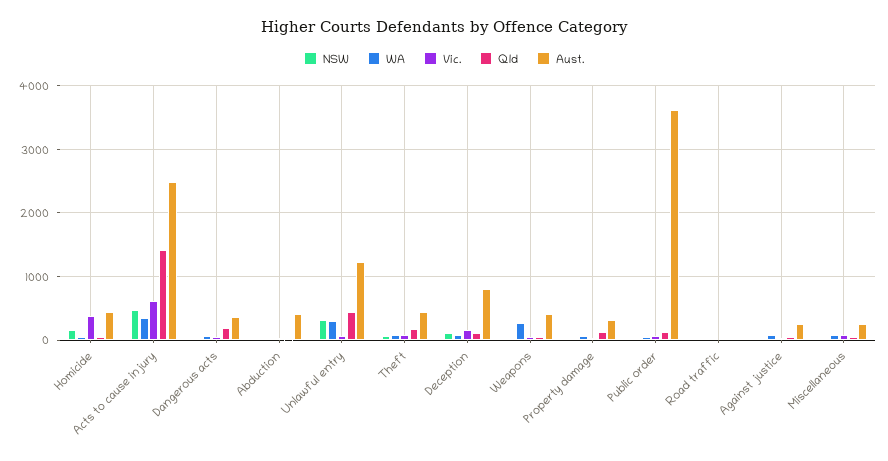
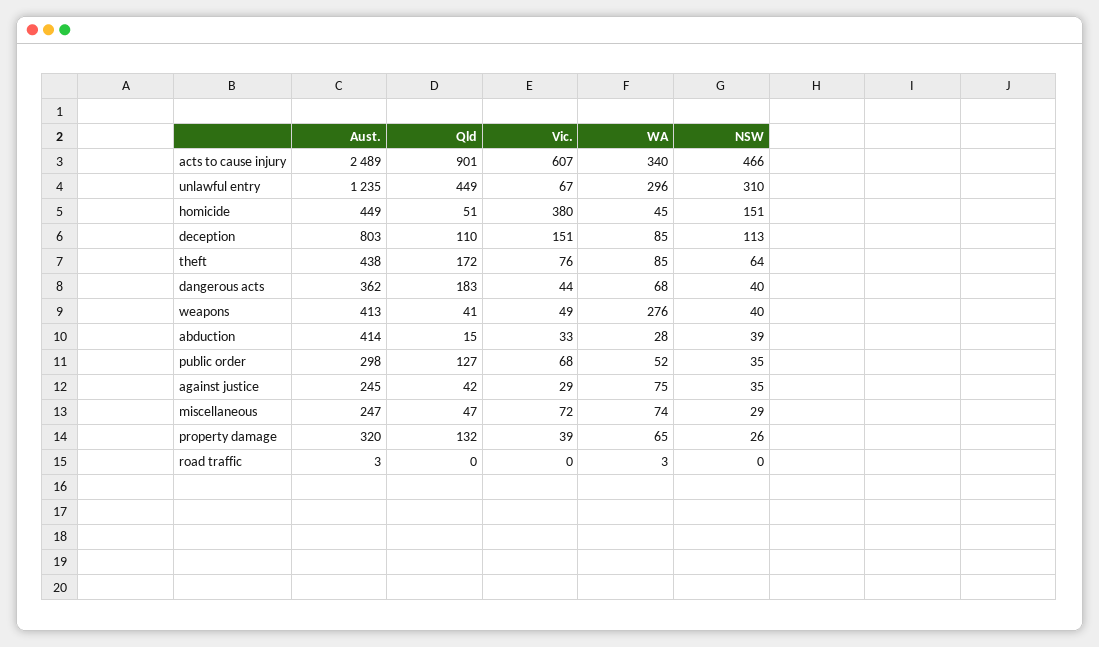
Qld, Acts to cause injury: 1400 -> 901
Aust., Public order: 3600 -> 298

